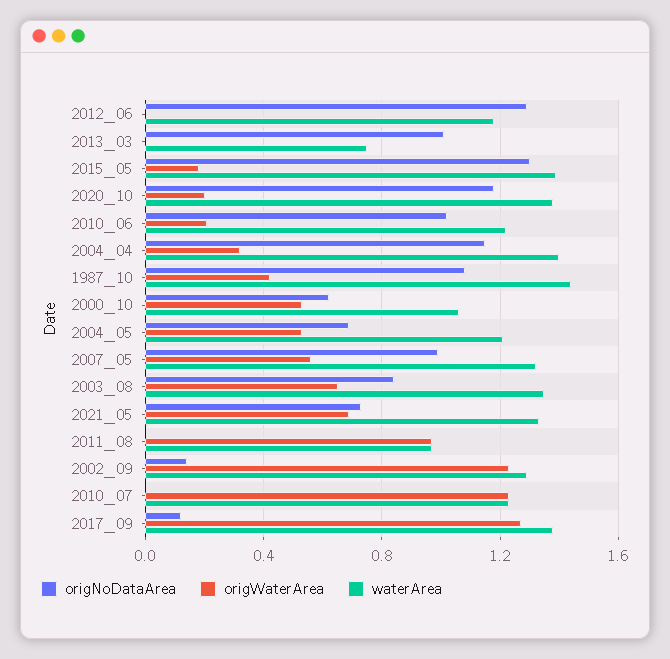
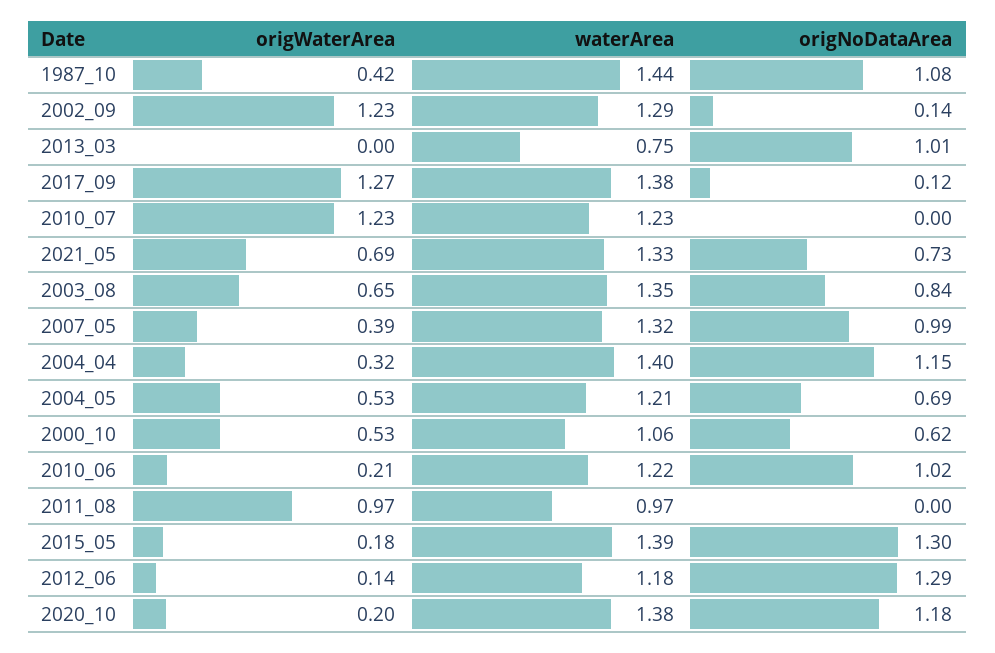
origWaterArea, 2012_06: 0 -> 0.14
origWaterArea, 2007_05: 0.55 -> 0.39

